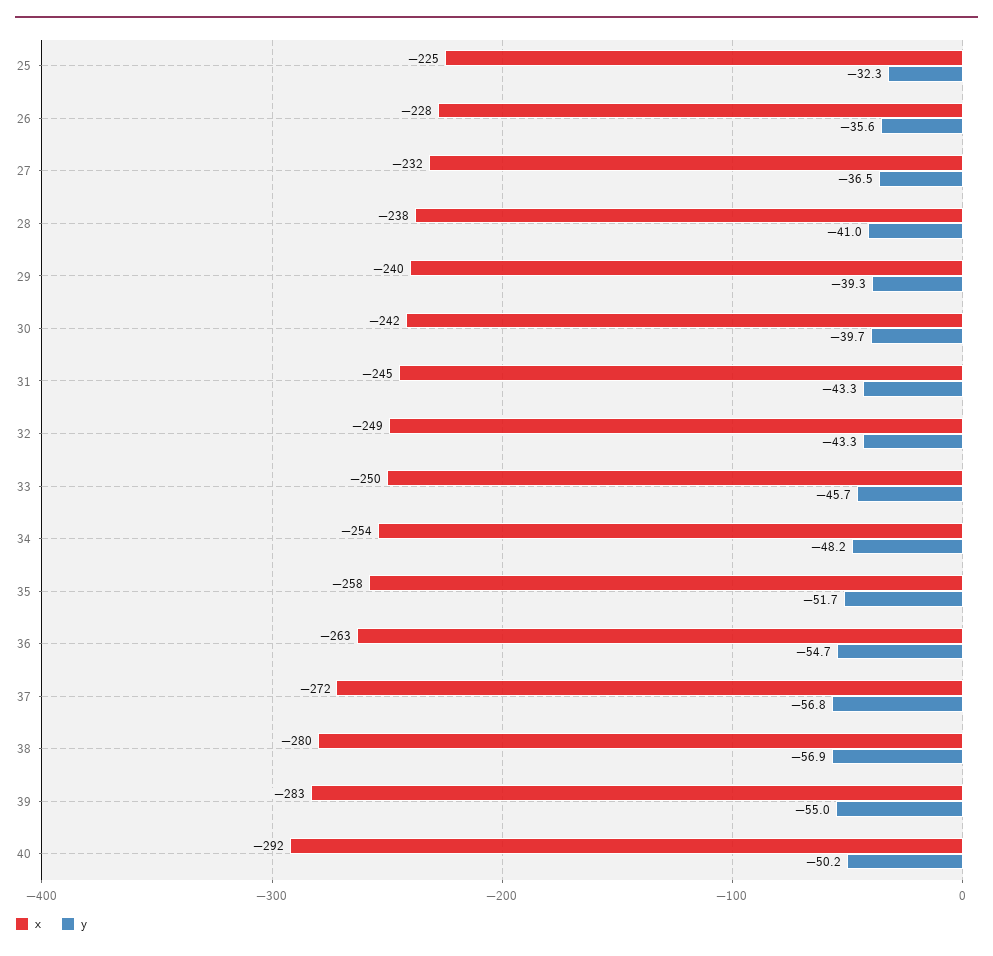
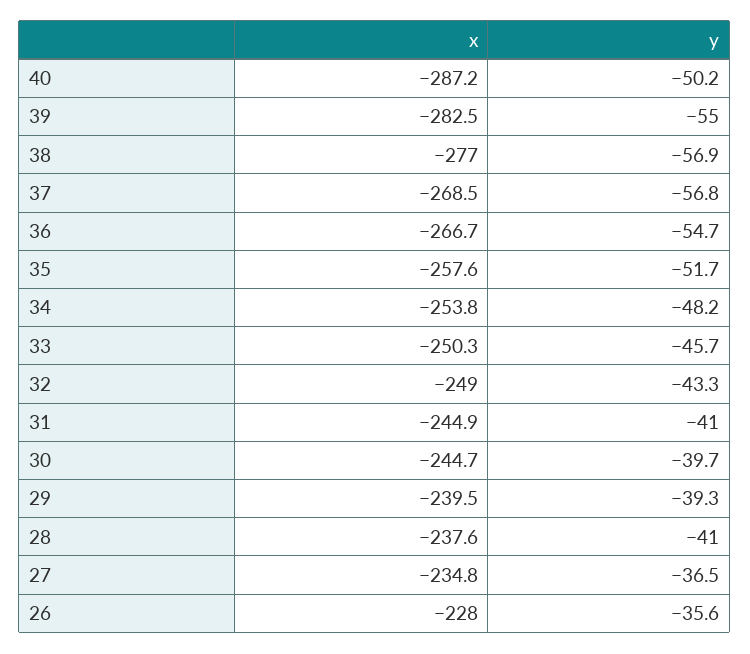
x, 25: -225 -> none
y, 25: -32.3 -> none
x, 27: -232 -> -234.8
x, 30: -242 -> -244.7
y, 31: -43.3 -> -41
x, 36: -263 -> -266.7
x, 37: -272 -> -268.5
x, 38: -280 -> -277
x, 40: -292 -> -287.2

